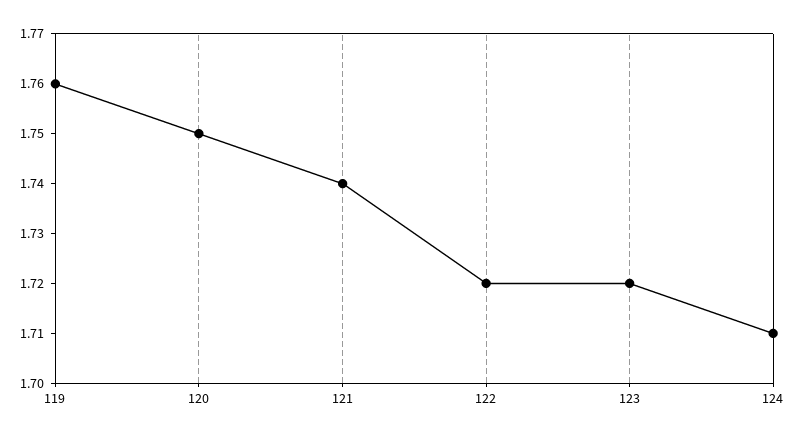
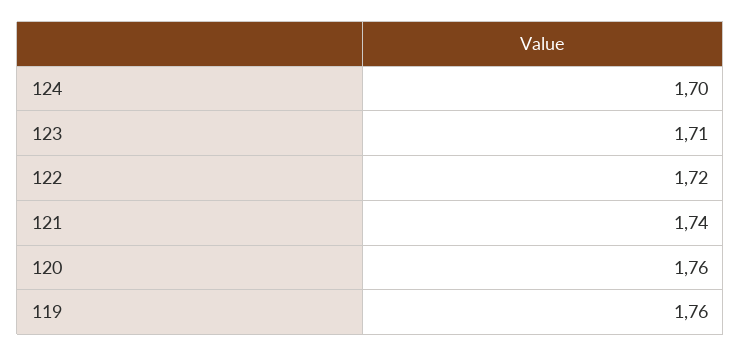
120: 1.75 -> 1.76
123: 1.72 -> 1.71
124: 1.71 -> 1.7

